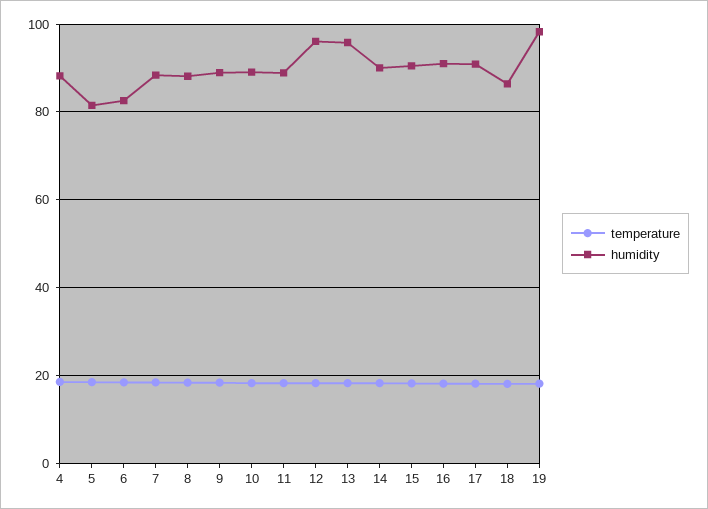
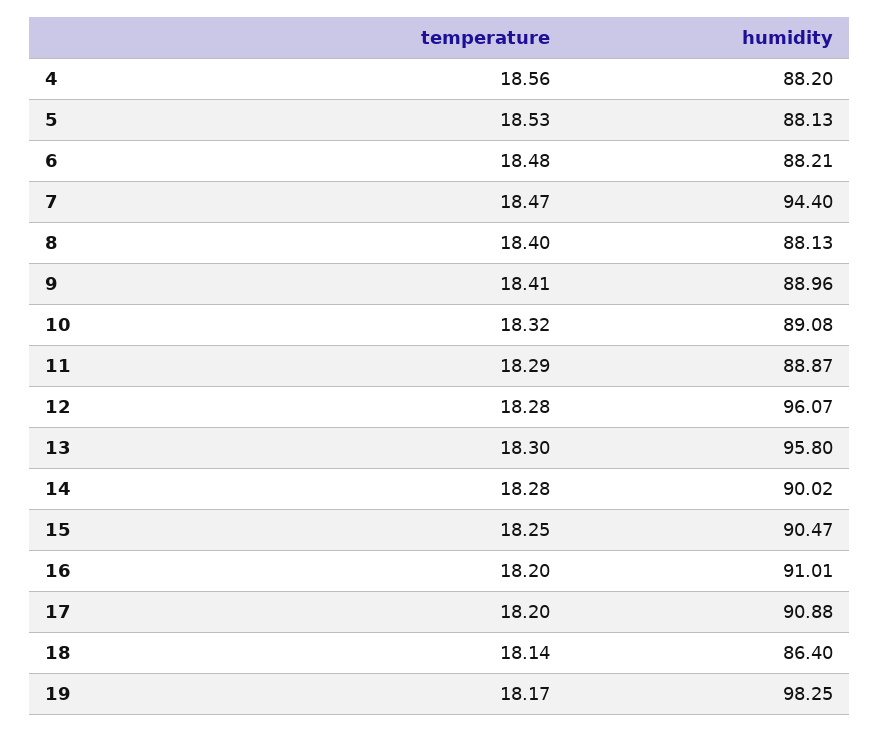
humidity, 5: 82 -> 88.13
humidity, 6: 82 -> 88.21
humidity, 7: 88 -> 94.4

